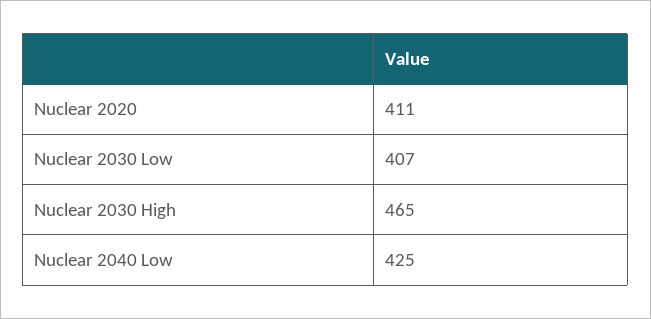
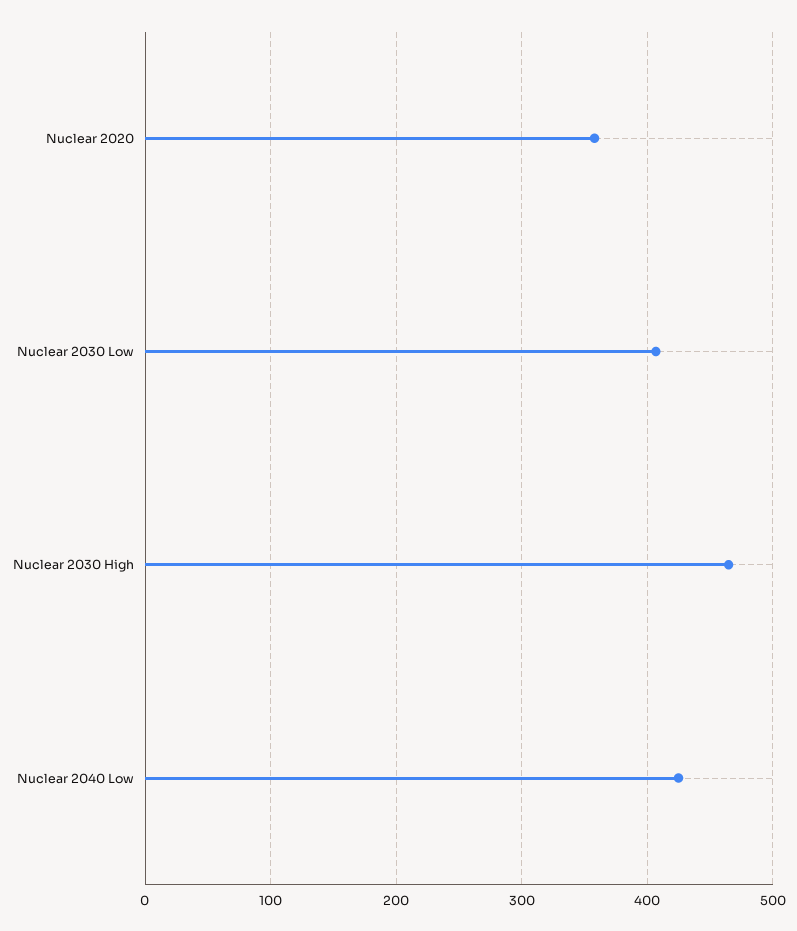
Nuclear 2020: 411 -> 360

